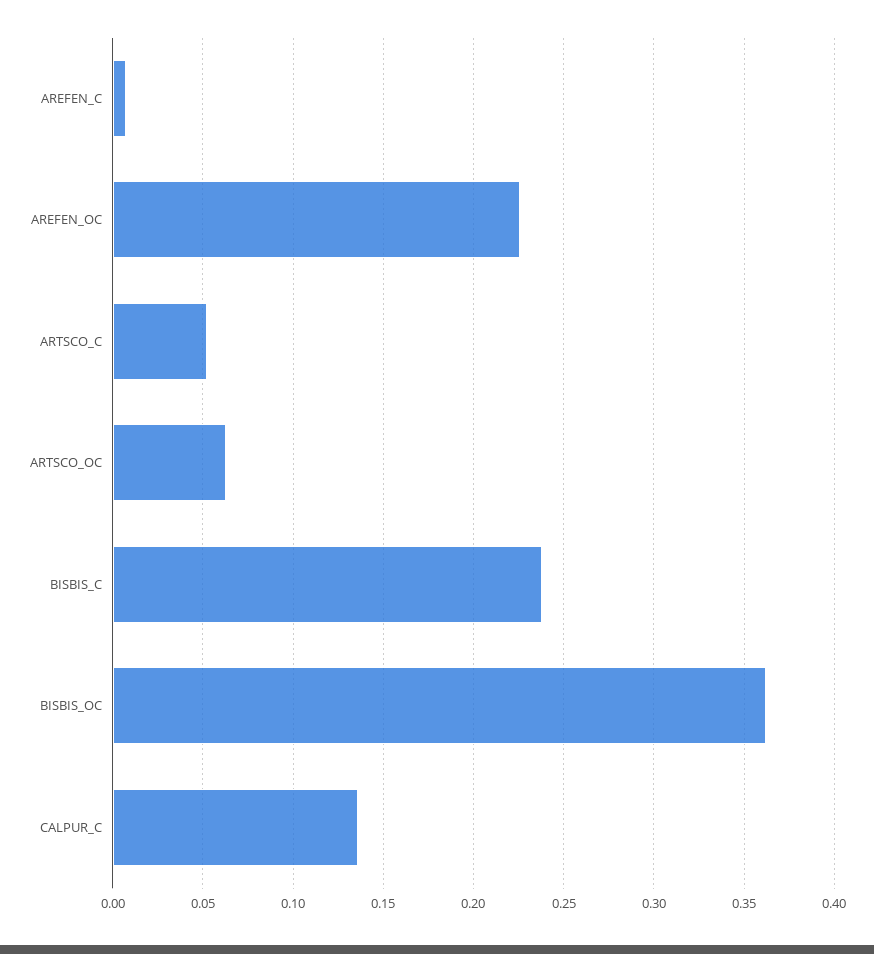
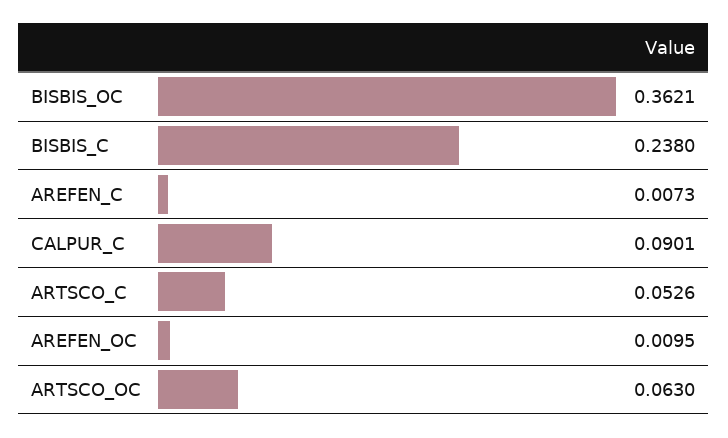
AREFEN_OC: 0.225 -> 0.0095
CALPUR_C: 0.135 -> 0.0901

